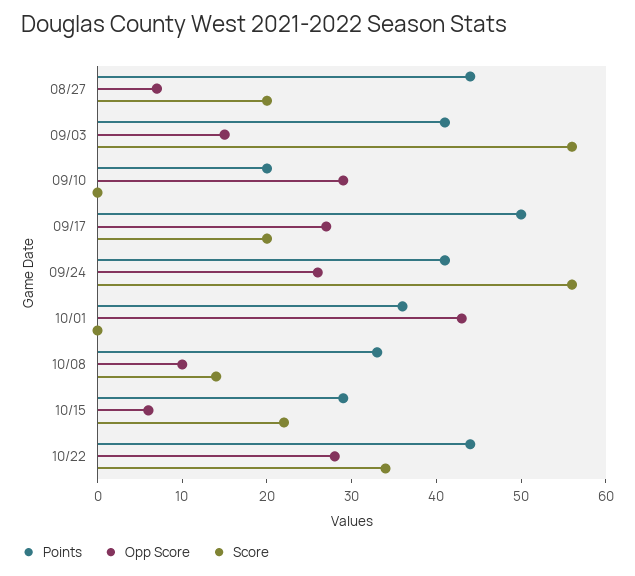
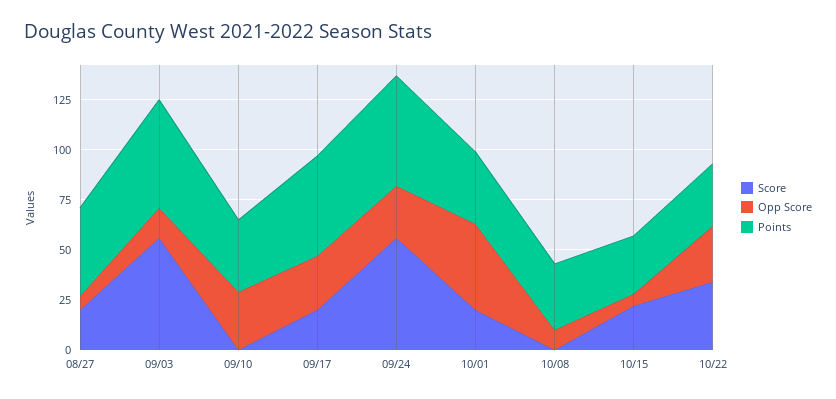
Points, 09/03: 41 -> 55
Points, 09/10: 20 -> 35
Points, 09/24: 41 -> 55
Score, 10/01: 0 -> 20
Score, 10/08: 14 -> 0
Points, 10/22: 44 -> 30

